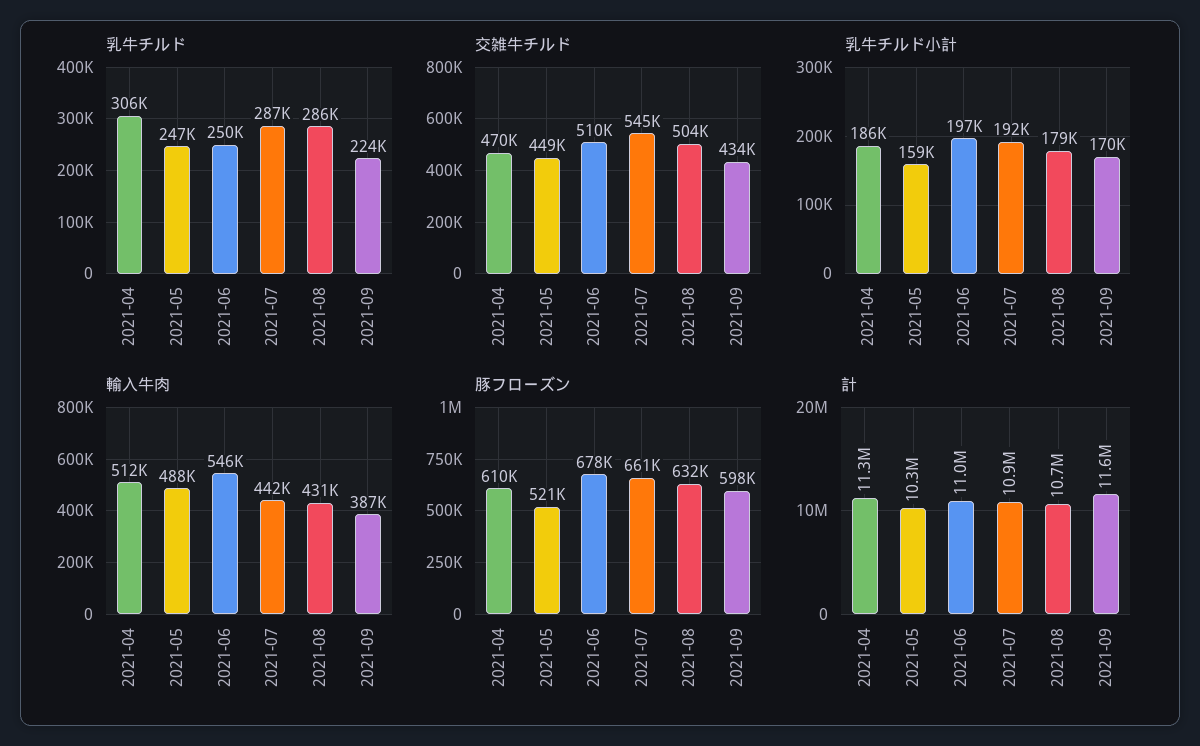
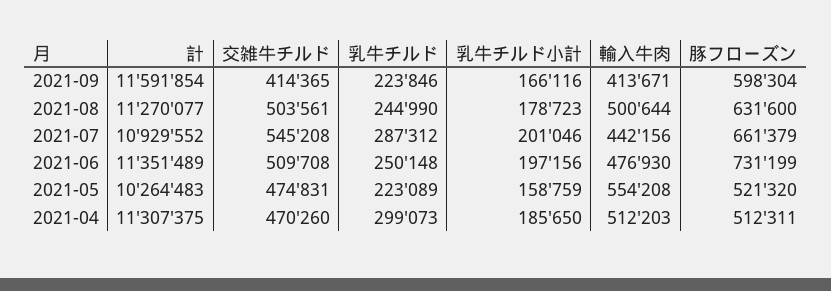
乳牛チルド, 2021-04: 306000 -> 299073
乳牛チルド, 2021-05: 247000 -> 223089
乳牛チルド, 2021-08: 286000 -> 244990
交雑牛チルド, 2021-05: 449000 -> 474831
交雑牛チルド, 2021-09: 434000 -> 414365
乳牛チルド小計, 2021-07: 192000 -> 201046
乳牛チルド小計, 2021-09: 170000 -> 166116
輸入牛肉, 2021-05: 488000 -> 554208
輸入牛肉, 2021-06: 546000 -> 476930
輸入牛肉, 2021-08: 431000 -> 500644
輸入牛肉, 2021-09: 387000 -> 413671
豚フローズン, 2021-04: 610000 -> 512311
豚フローズン, 2021-06: 678000 -> 731199
計, 2021-06: 11000000 -> 11351489
計, 2021-08: 10700000 -> 11270077

